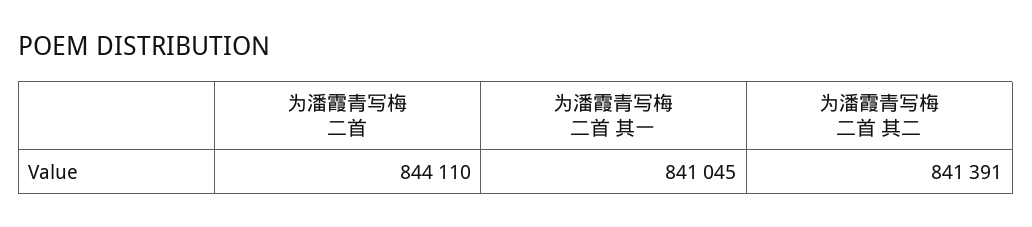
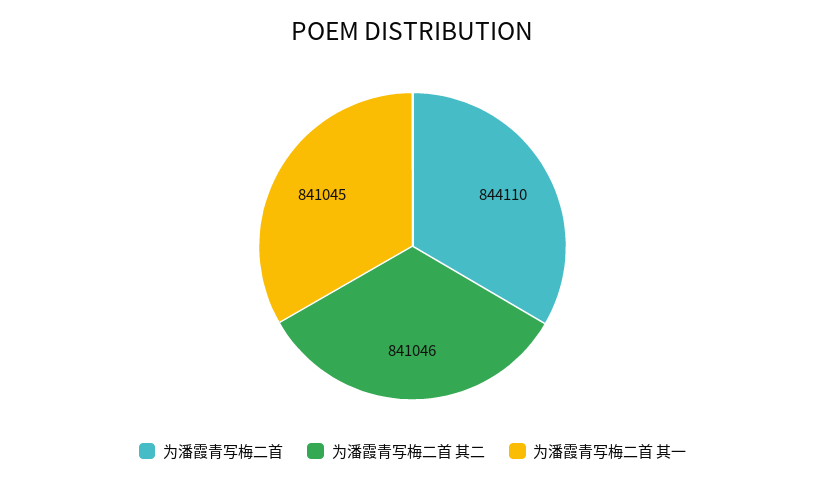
为潘霞青写梅二首 其二: 841391 -> 841046

